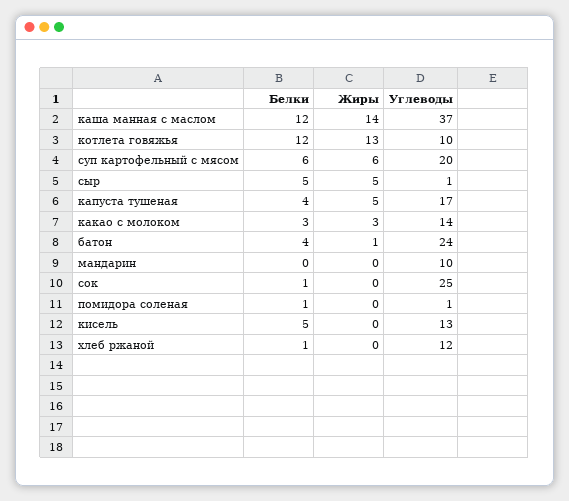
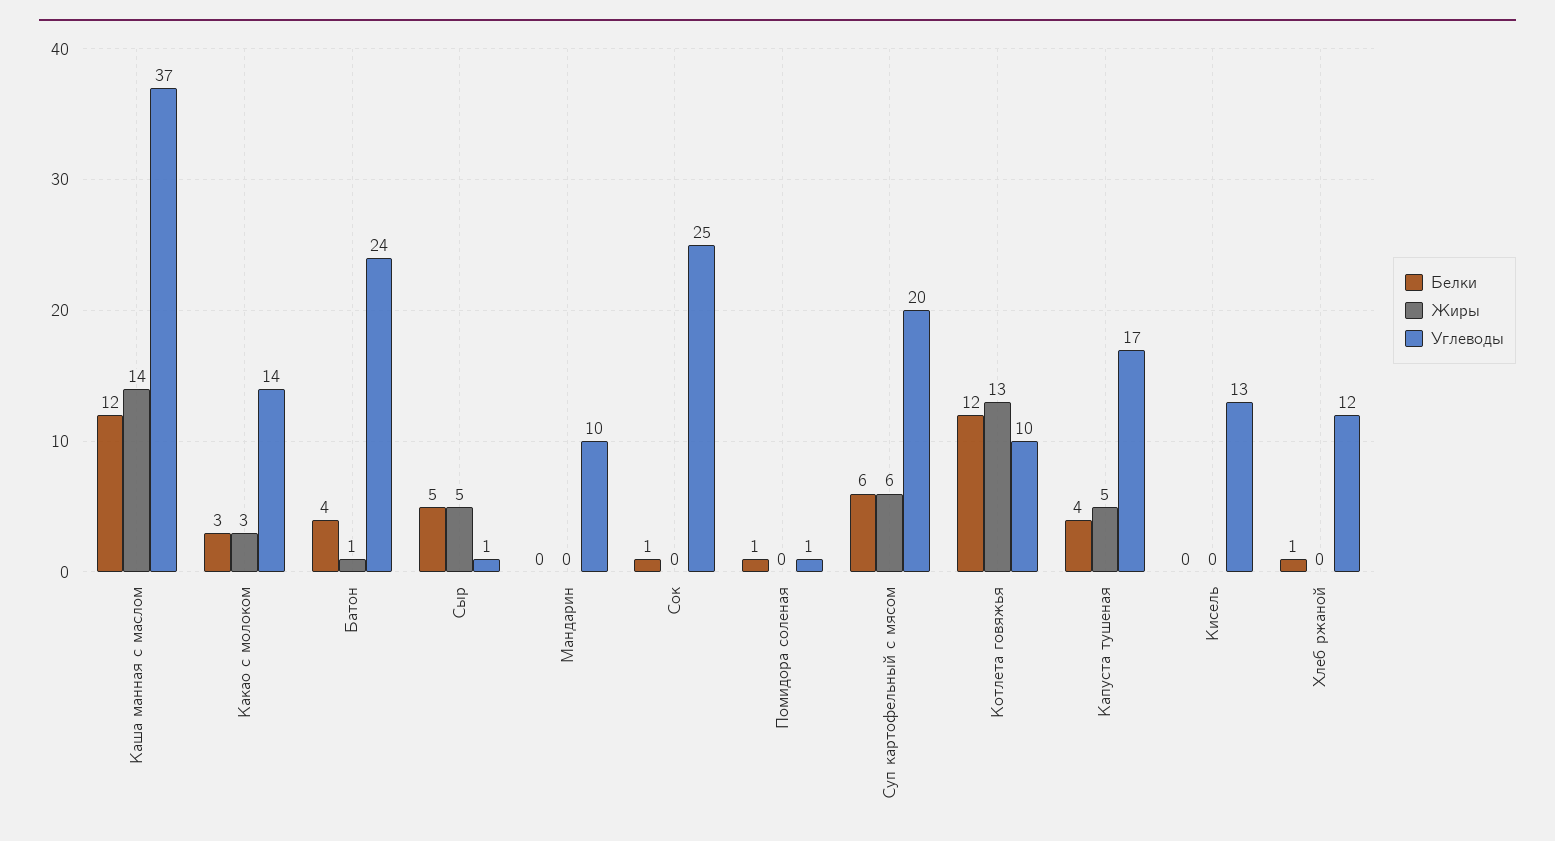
Белки, кисель: 5 -> 0

